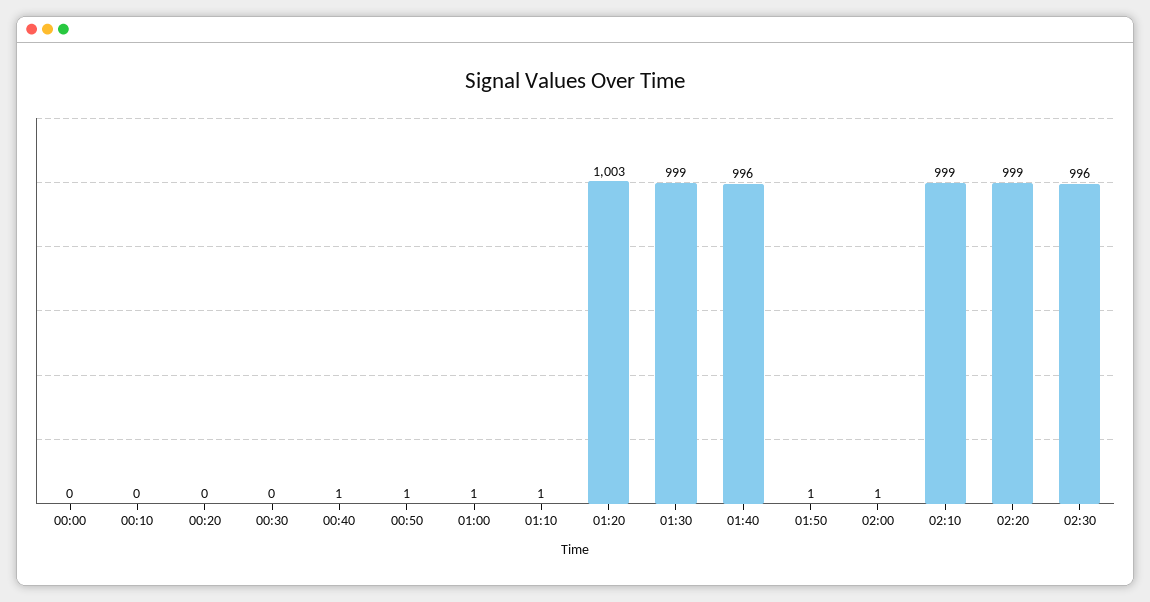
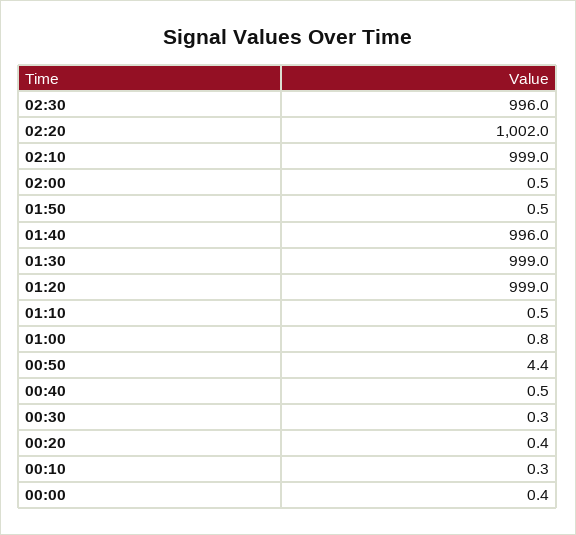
00:50: 1 -> 4.4
01:20: 1003 -> 999
02:20: 999 -> 1002

